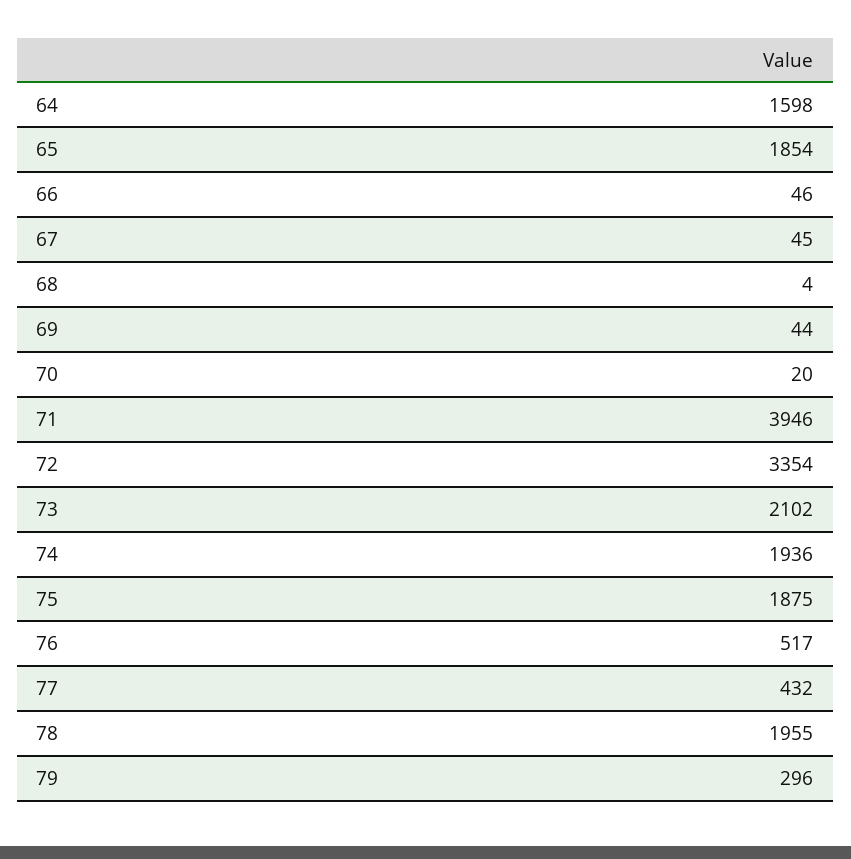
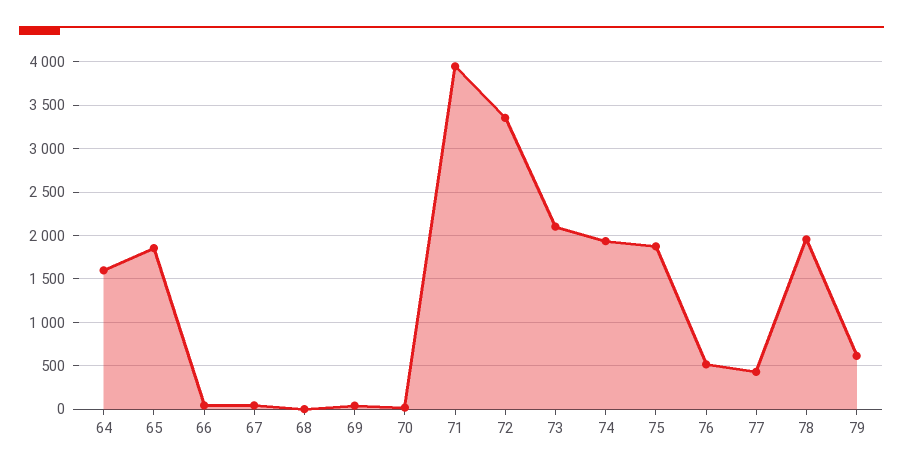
79: 296 -> 600

